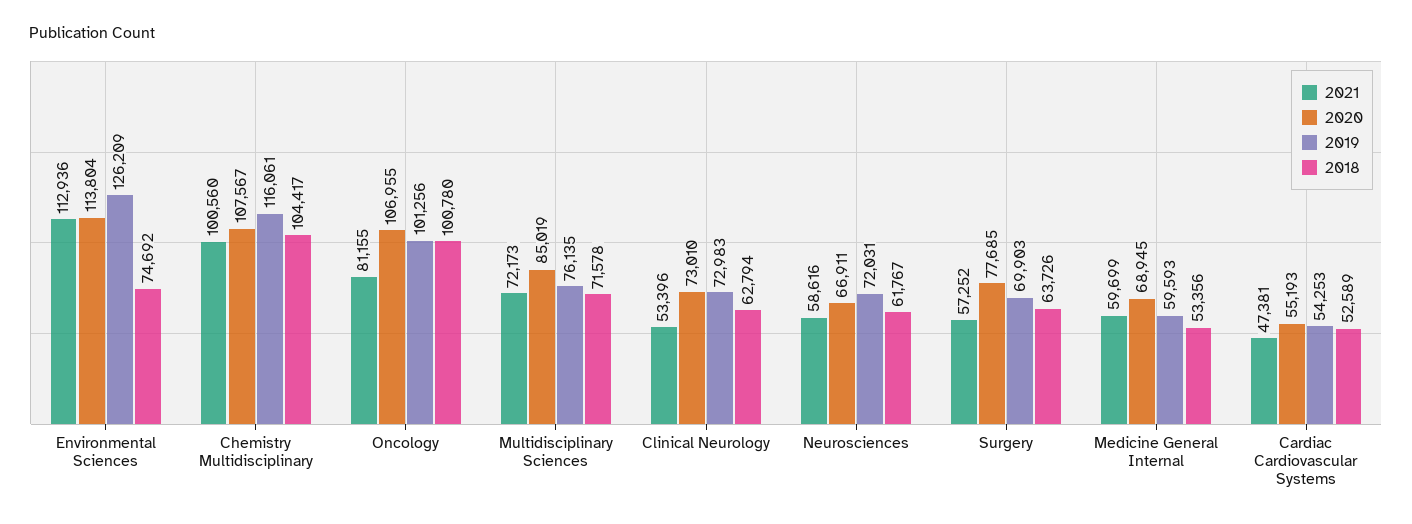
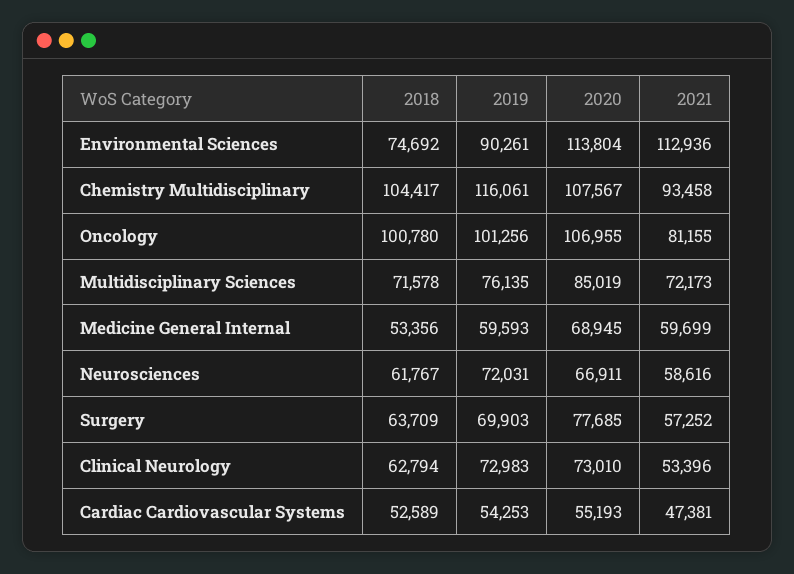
2019, Environmental Sciences: 126209 -> 90261
2021, Chemistry Multidisciplinary: 100560 -> 93458
2018, Surgery: 63726 -> 63709

